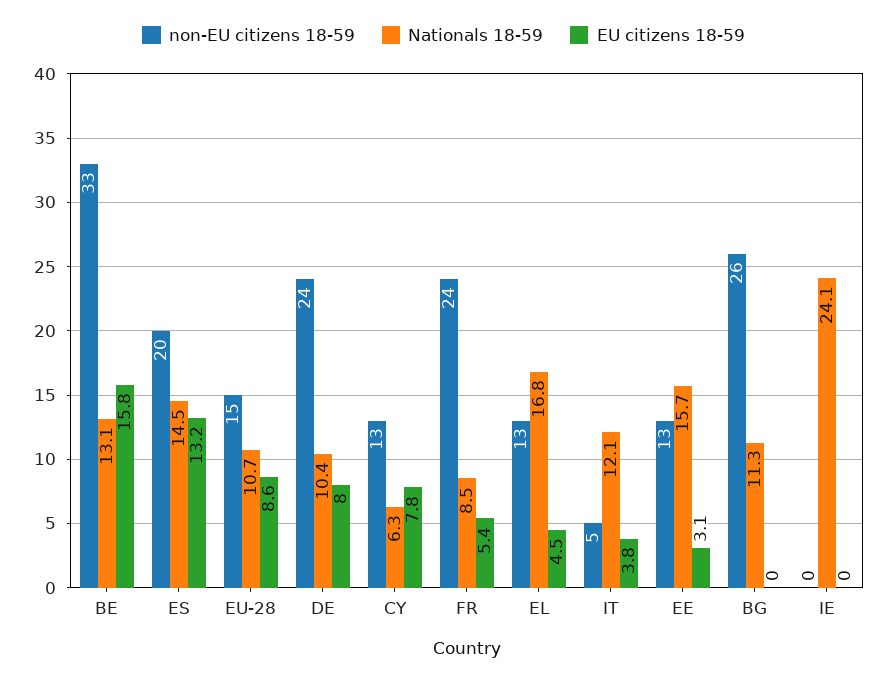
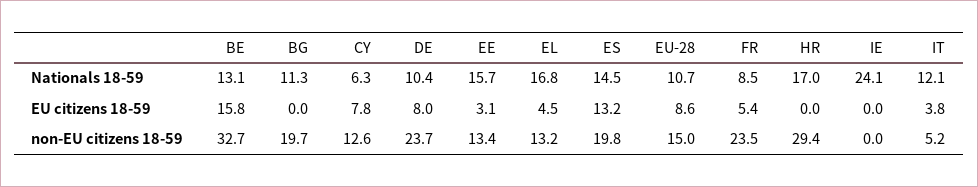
non-EU citizens 18-59, BG: 26 -> 19.7
Nationals 18-59, HR: none -> 17
EU citizens 18-59, HR: none -> 0
non-EU citizens 18-59, HR: none -> 29.4

